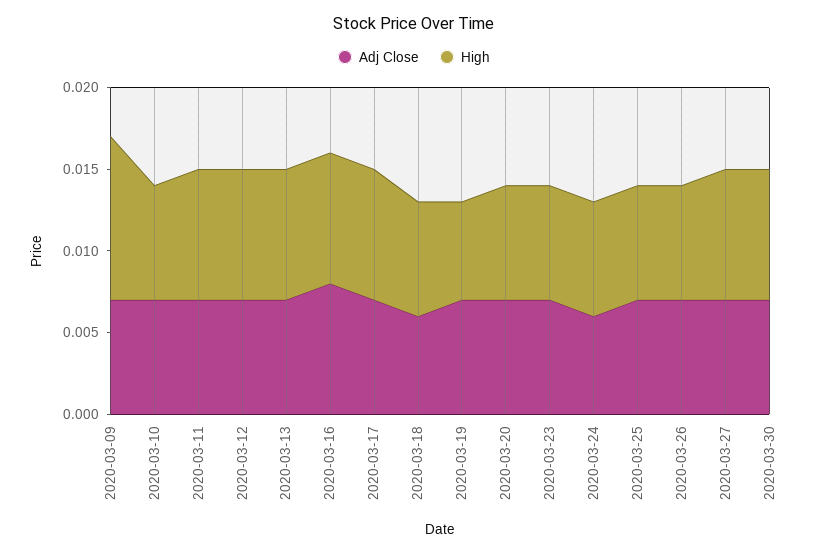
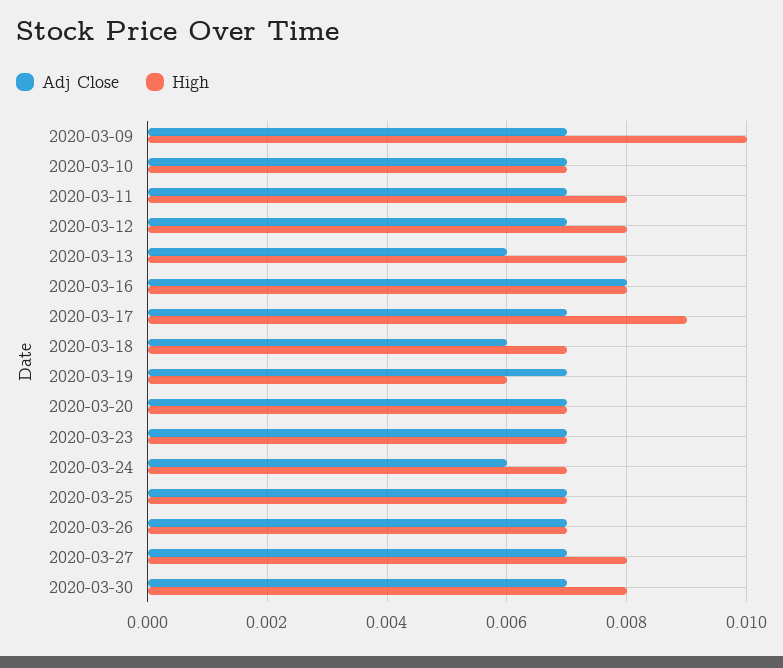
Adj Close, 2020-03-13: 0.007 -> 0.006
High, 2020-03-17: 0.008 -> 0.009

